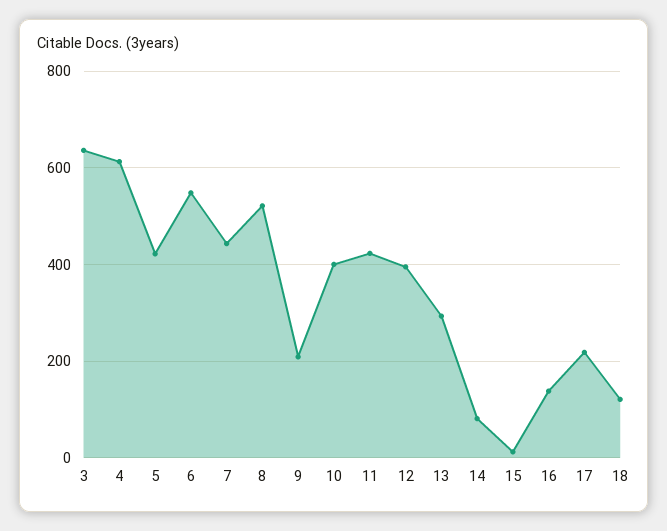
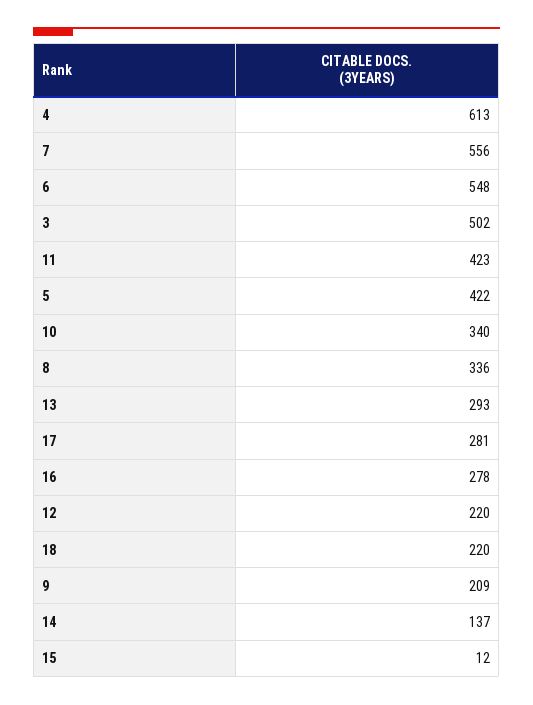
3: 640 -> 502
7: 440 -> 556
8: 520 -> 336
10: 400 -> 340
12: 400 -> 220
14: 80 -> 137
16: 140 -> 278
17: 220 -> 281
18: 120 -> 220

